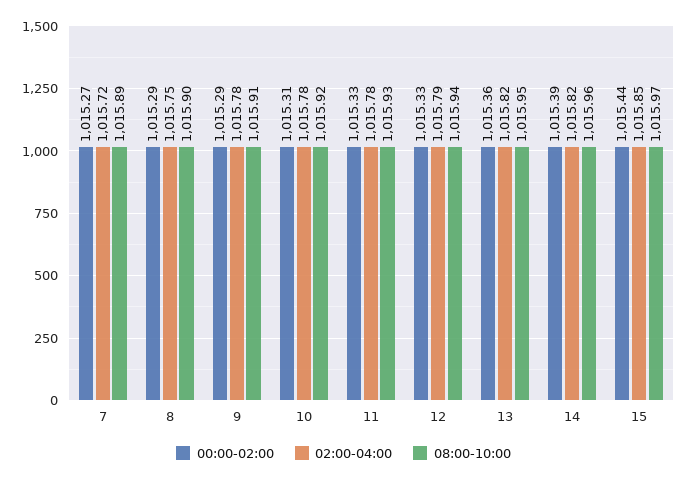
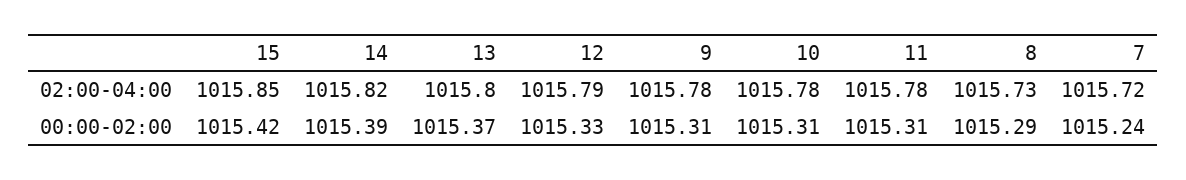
00:00-02:00, 7: 1015.27 -> 1015.24
08:00-10:00, 7: 1015.89 -> none
02:00-04:00, 8: 1015.75 -> 1015.73
08:00-10:00, 8: 1015.9 -> none
00:00-02:00, 9: 1015.29 -> 1015.31
08:00-10:00, 9: 1015.91 -> none
08:00-10:00, 10: 1015.92 -> none
00:00-02:00, 11: 1015.33 -> 1015.31
08:00-10:00, 11: 1015.93 -> none
08:00-10:00, 12: 1015.94 -> none
00:00-02:00, 13: 1015.36 -> 1015.37
02:00-04:00, 13: 1015.82 -> 1015.8
08:00-10:00, 13: 1015.95 -> none
08:00-10:00, 14: 1015.96 -> none
00:00-02:00, 15: 1015.44 -> 1015.42
08:00-10:00, 15: 1015.97 -> none

